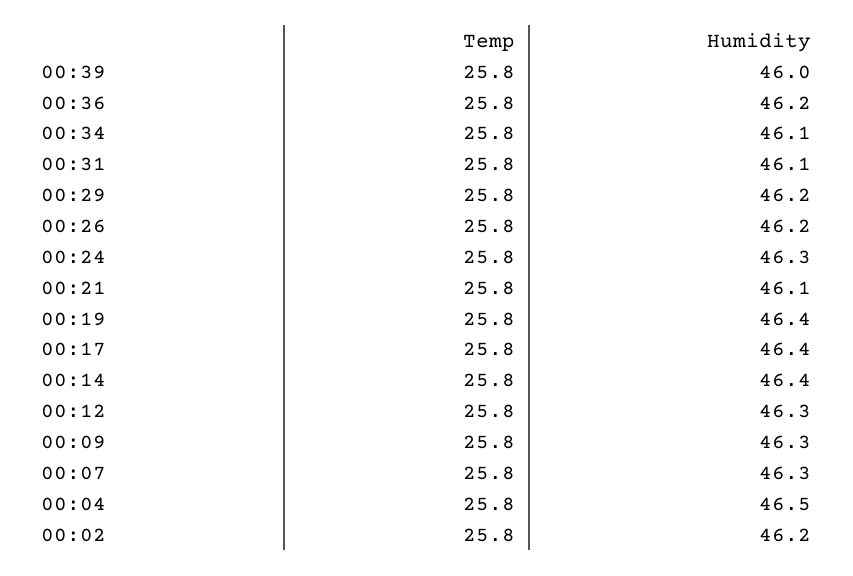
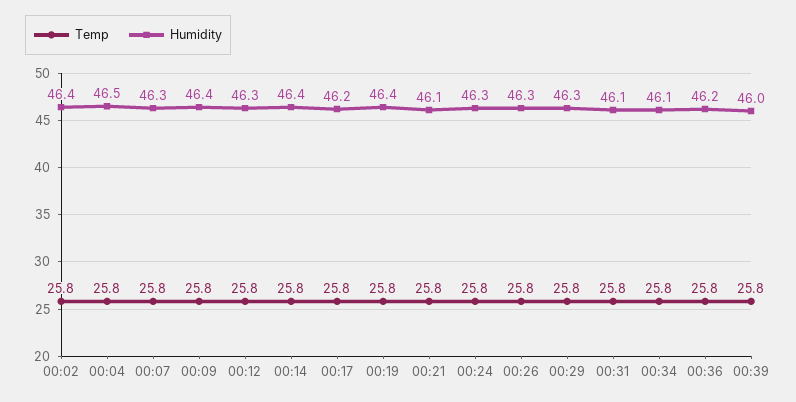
Humidity, 00:29: 46.2 -> 46.3
Humidity, 00:26: 46.2 -> 46.3
Humidity, 00:17: 46.4 -> 46.2
Humidity, 00:09: 46.3 -> 46.4
Humidity, 00:02: 46.2 -> 46.4

